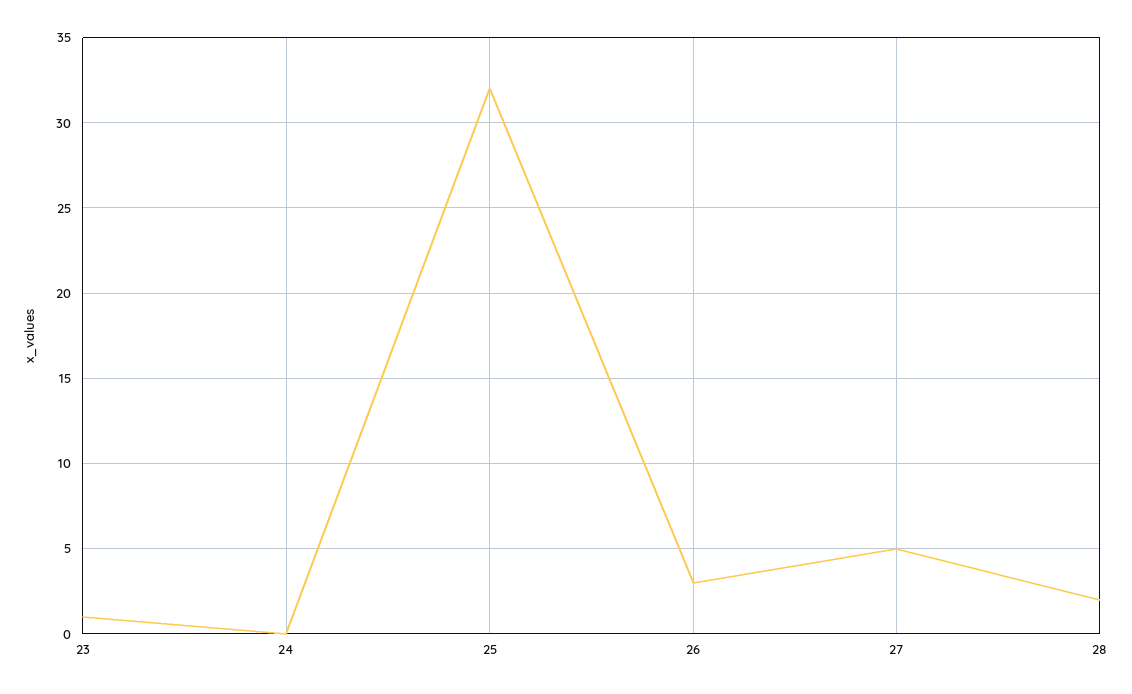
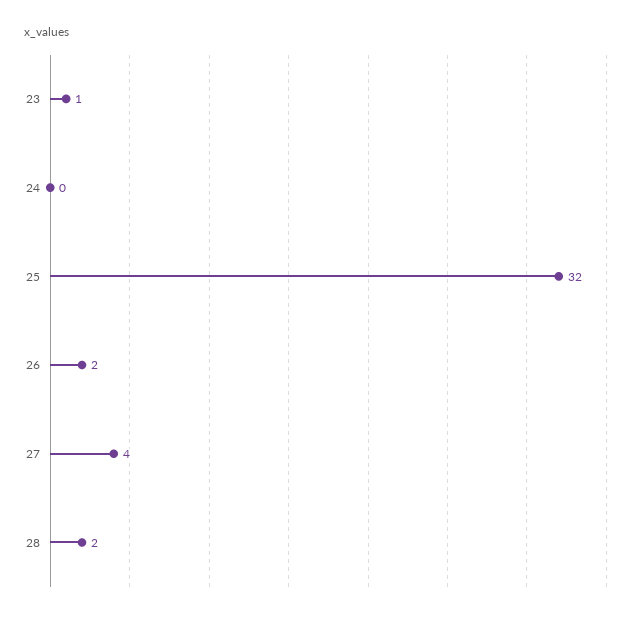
26: 3 -> 2
27: 5 -> 4

